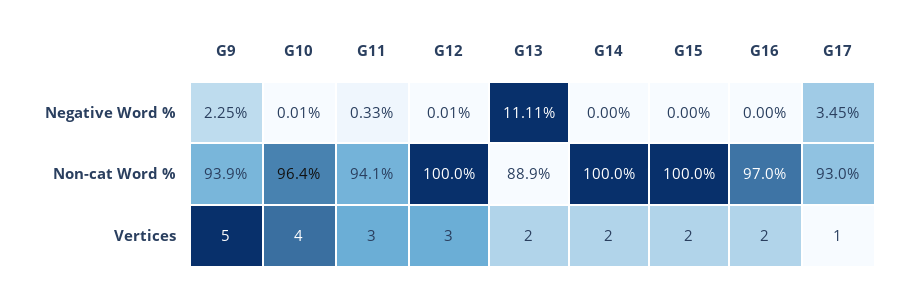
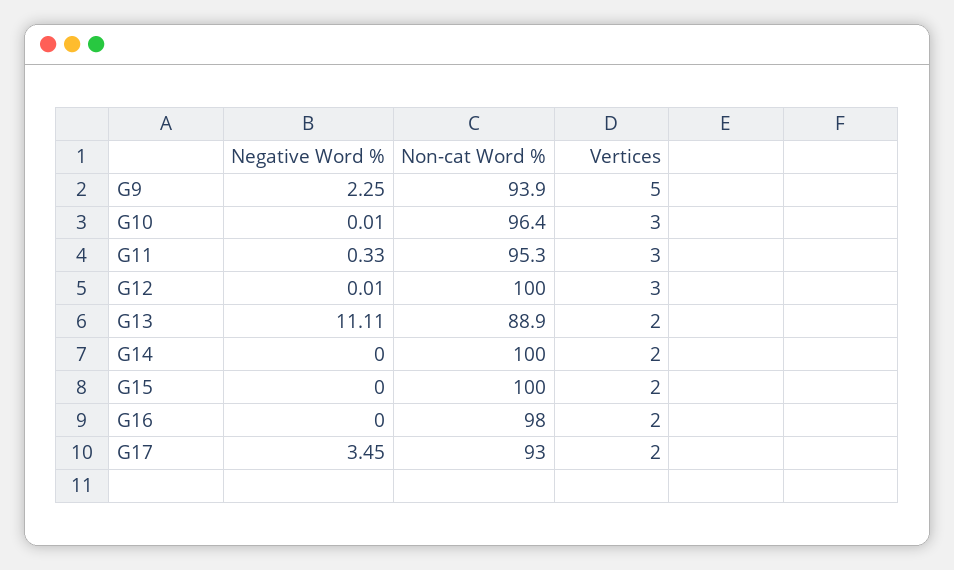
G11, Non-cat Word %: 94.1 -> 95.3
G16, Non-cat Word %: 97 -> 98
G10, Vertices: 4 -> 3
G17, Vertices: 1 -> 2

